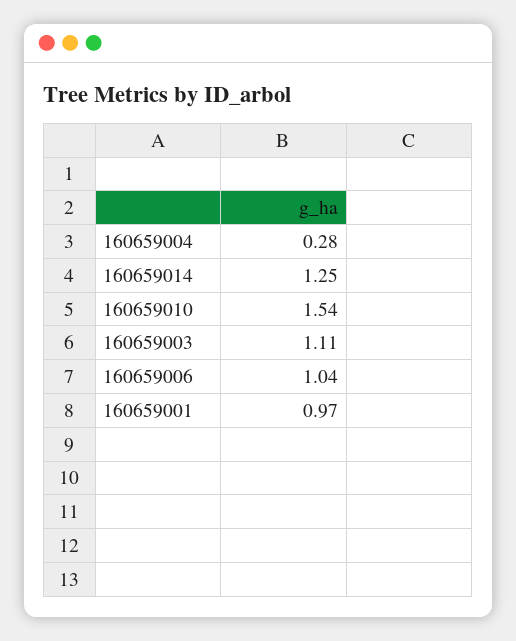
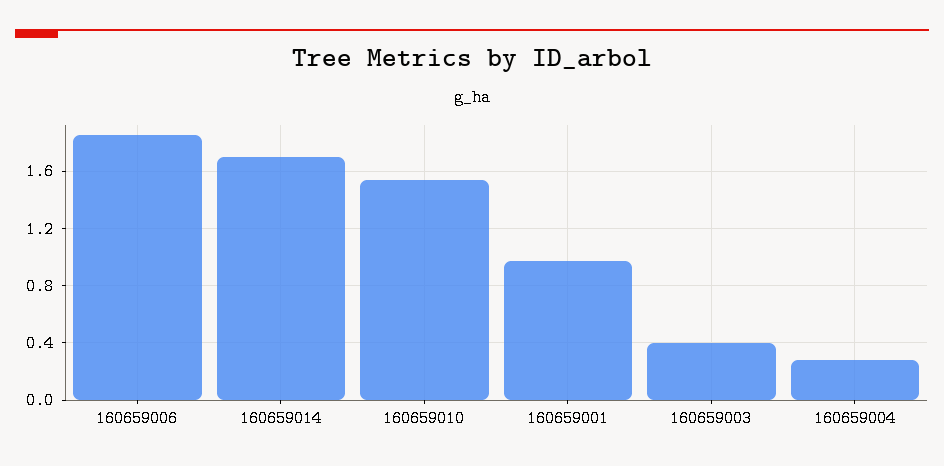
160659014: 1.25 -> 1.7
160659003: 1.11 -> 0.4
160659006: 1.04 -> 1.85

